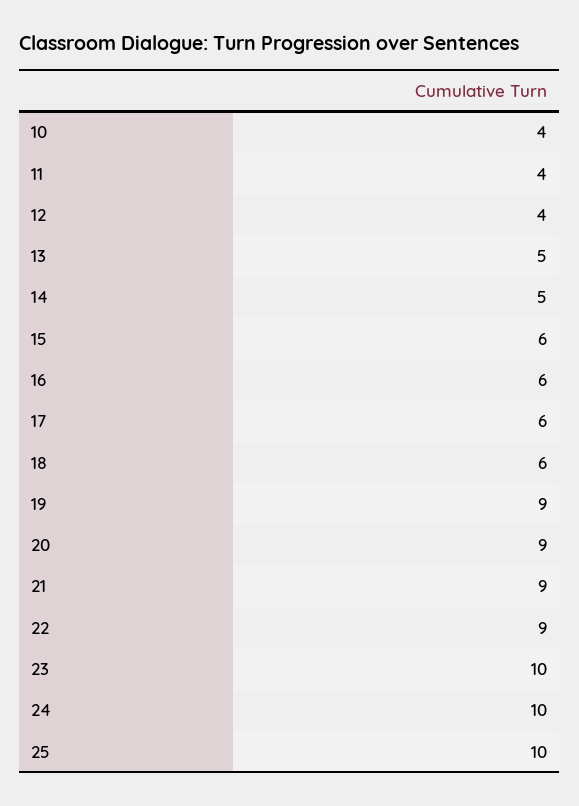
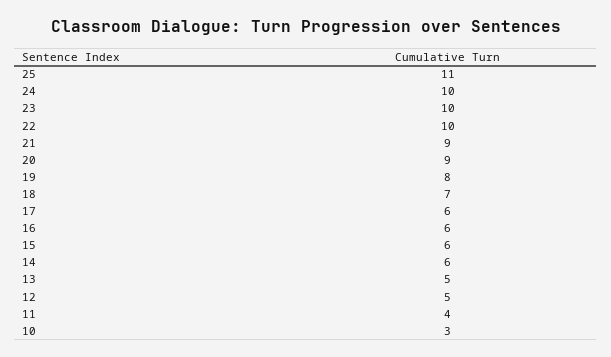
10: 4 -> 3
12: 4 -> 5
14: 5 -> 6
18: 6 -> 7
19: 9 -> 8
22: 9 -> 10
25: 10 -> 11

